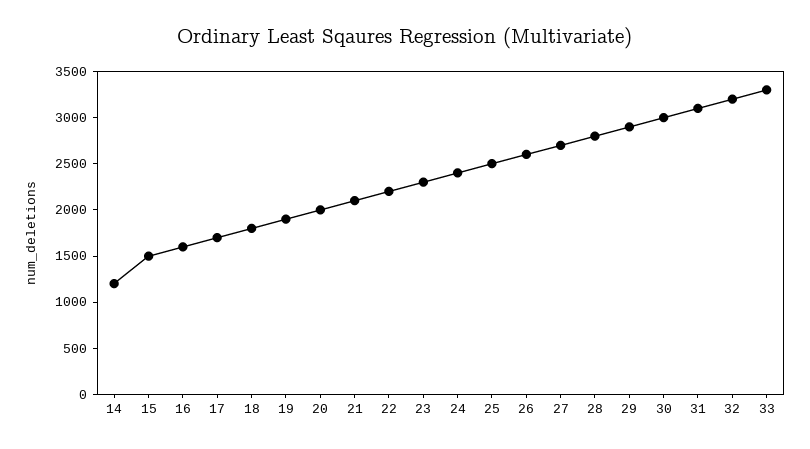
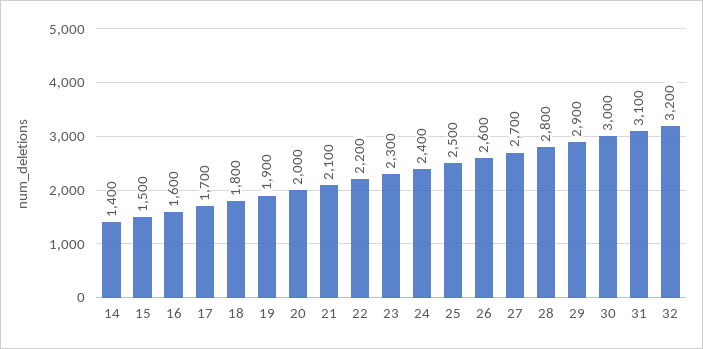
14: 1200 -> 1400
33: 3300 -> none

